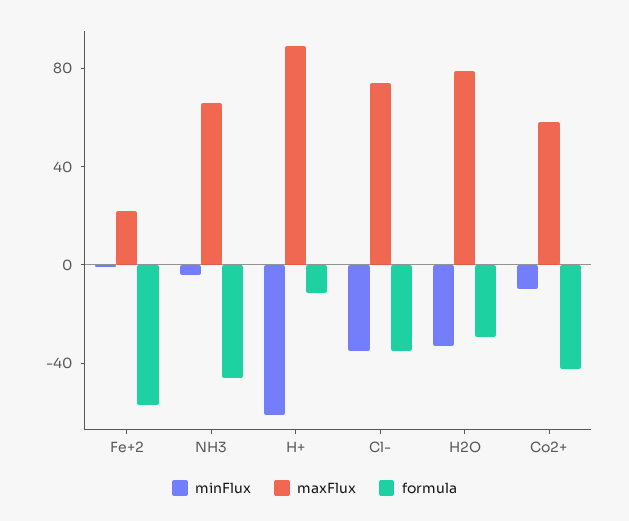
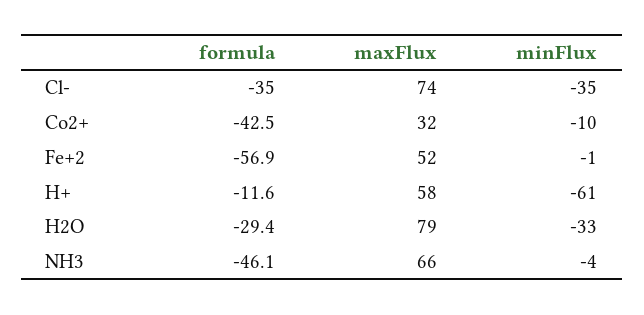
maxFlux, Fe+2: 20 -> 52
maxFlux, H+: 90 -> 58
maxFlux, Co2+: 60 -> 32

